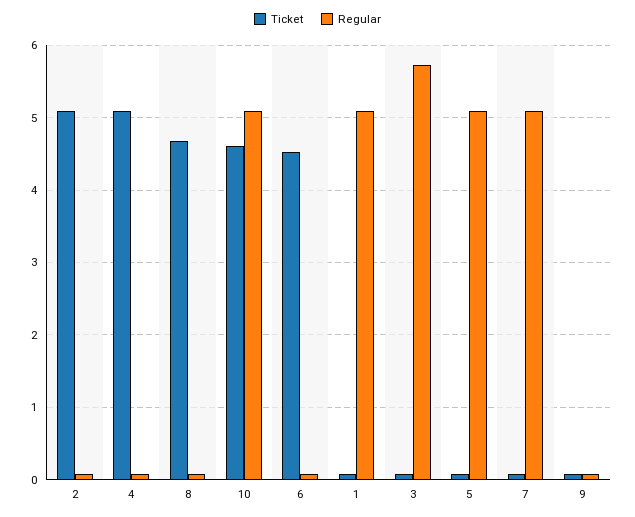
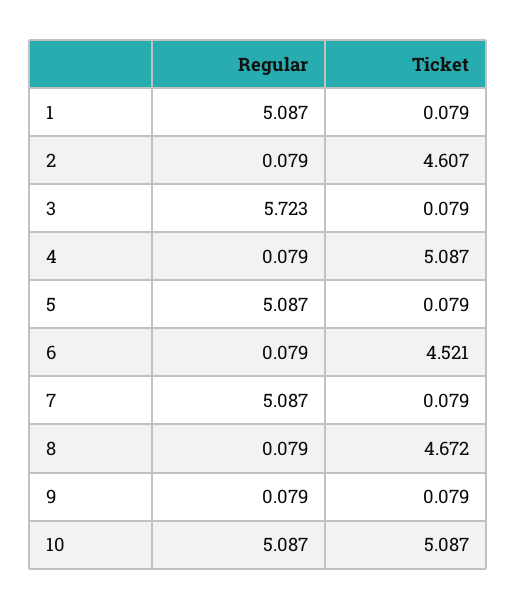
Ticket, 2: 5.1 -> 4.607
Ticket, 10: 4.6 -> 5.087

